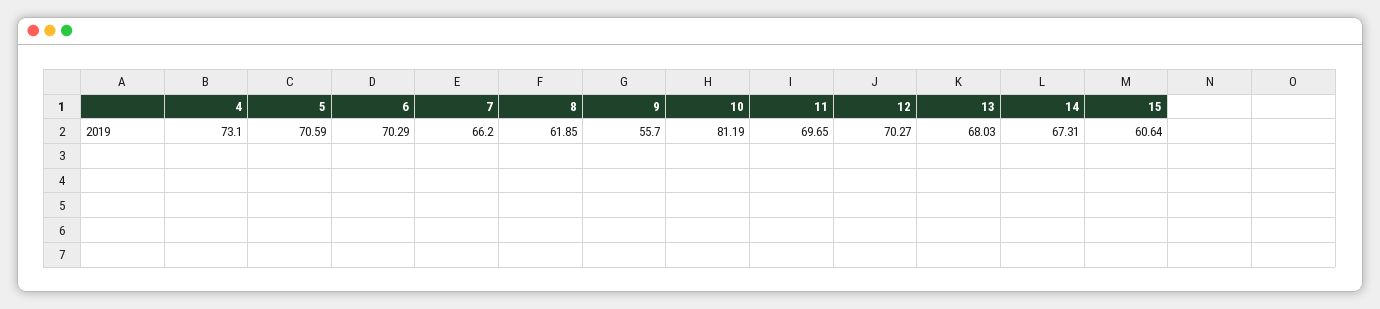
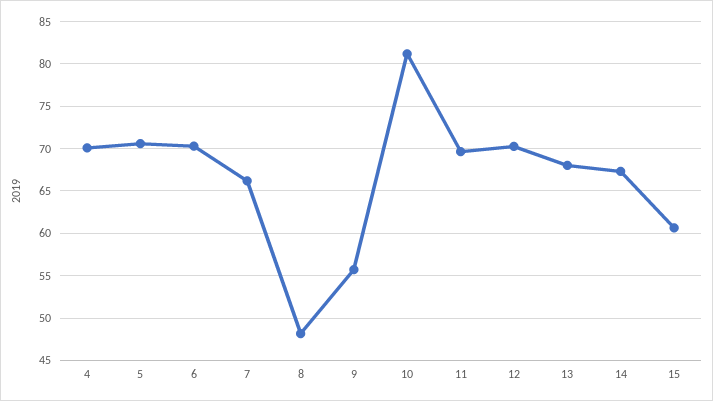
4: 73.1 -> 70
8: 61.85 -> 48

